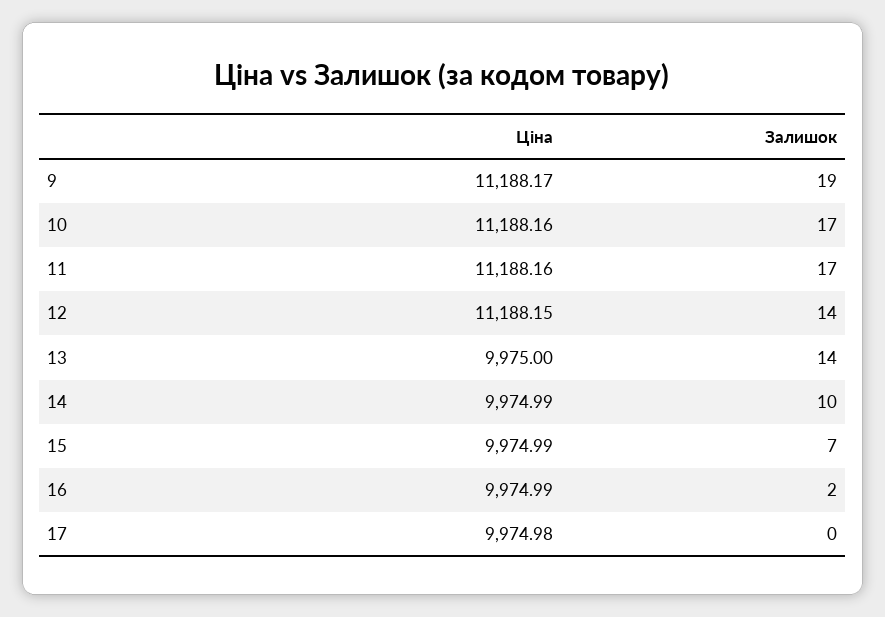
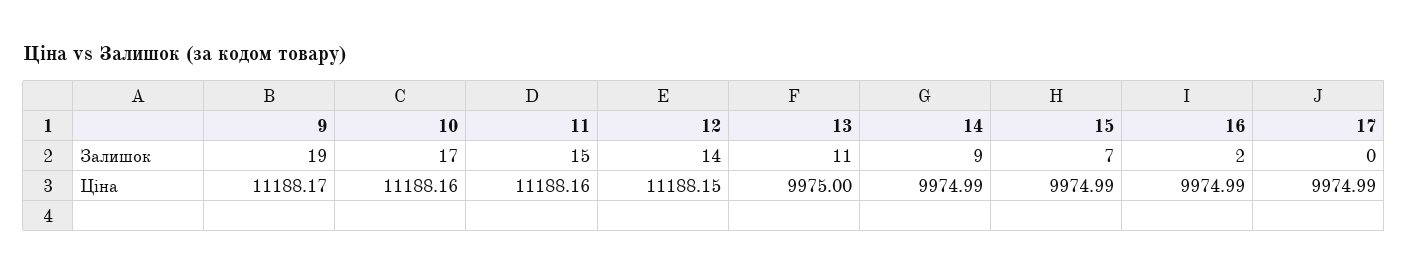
Залишок, 11: 17 -> 15
Залишок, 13: 14 -> 11
Залишок, 14: 10 -> 9
Ціна, 17: 9974.98 -> 9974.99

